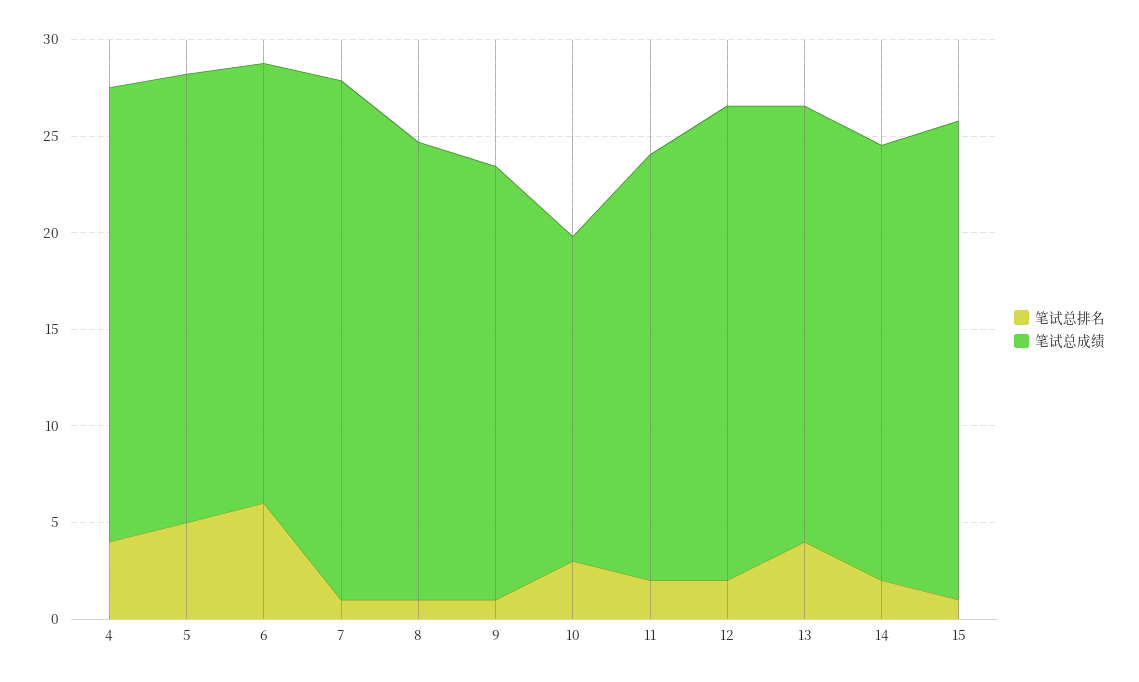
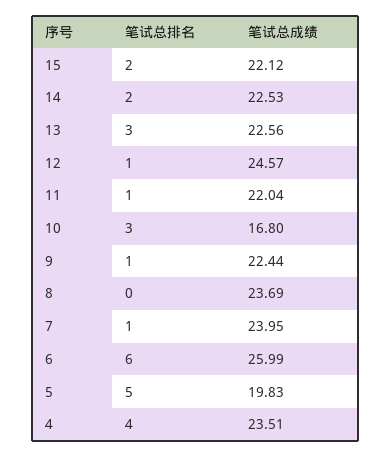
笔试总成绩, 5: 23 -> 19.83
笔试总成绩, 6: 23 -> 25.99
笔试总成绩, 7: 27 -> 23.95
笔试总排名, 8: 1 -> 0
笔试总排名, 11: 2 -> 1
笔试总排名, 12: 2 -> 1
笔试总排名, 13: 4 -> 3
笔试总排名, 15: 1 -> 2
笔试总成绩, 15: 25 -> 22.12

